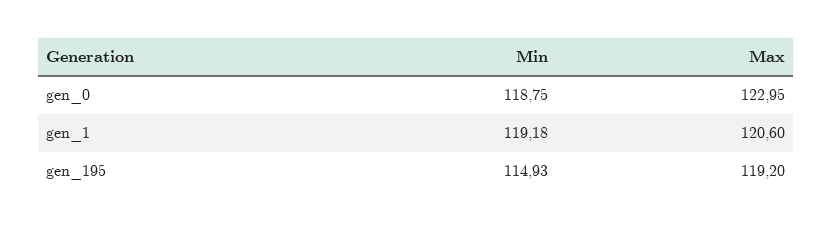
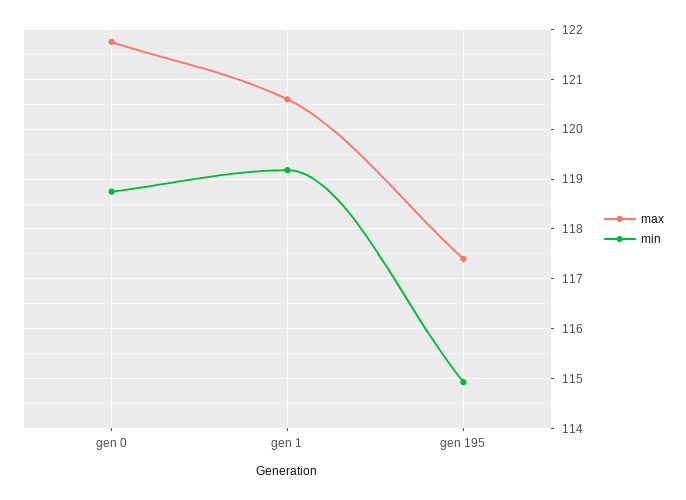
Max, gen_0: 122.95 -> 121.8
Max, gen_195: 119.2 -> 117.4

